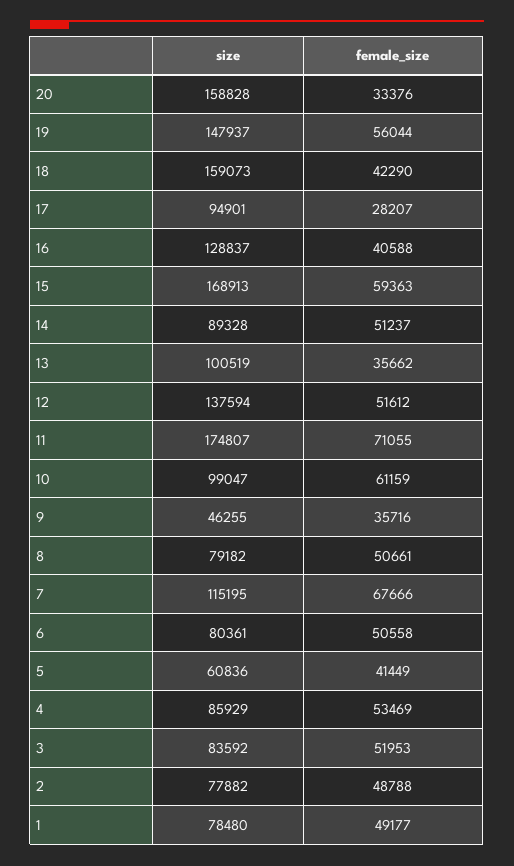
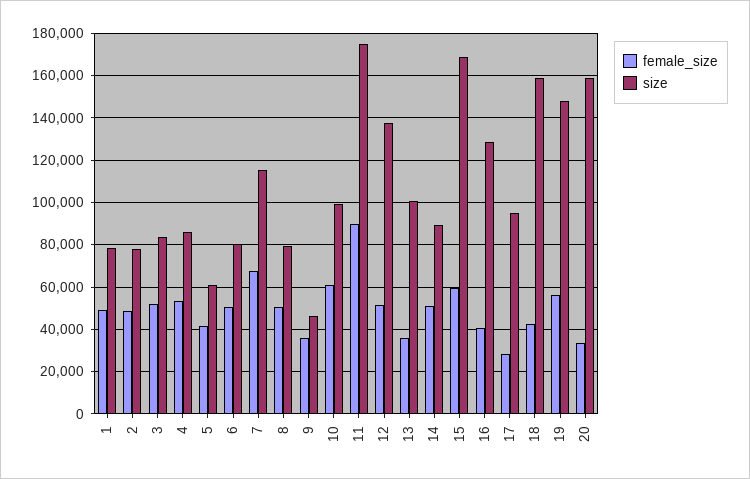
female_size, 11: 71055 -> 90000

